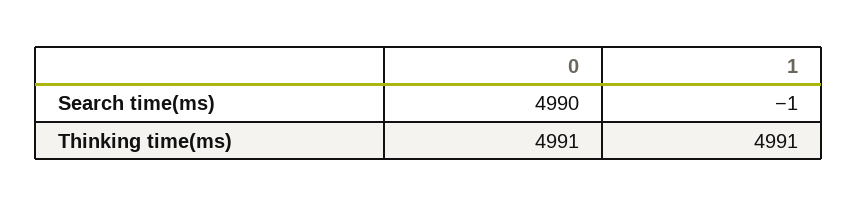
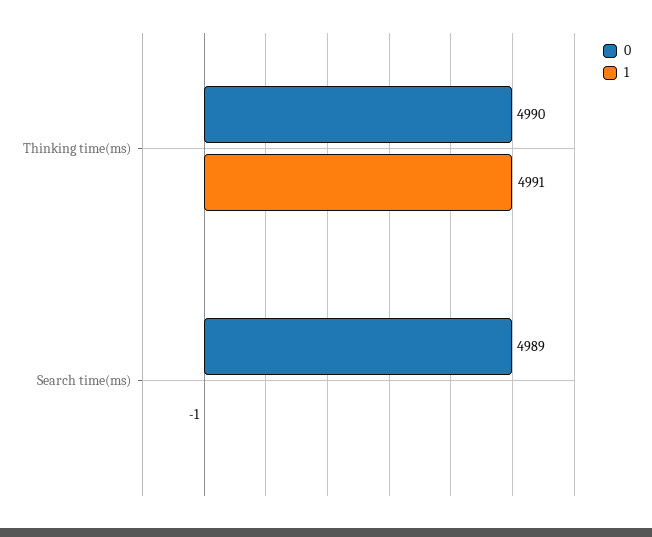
0, Search time(ms): 4990 -> 4989
0, Thinking time(ms): 4991 -> 4990

